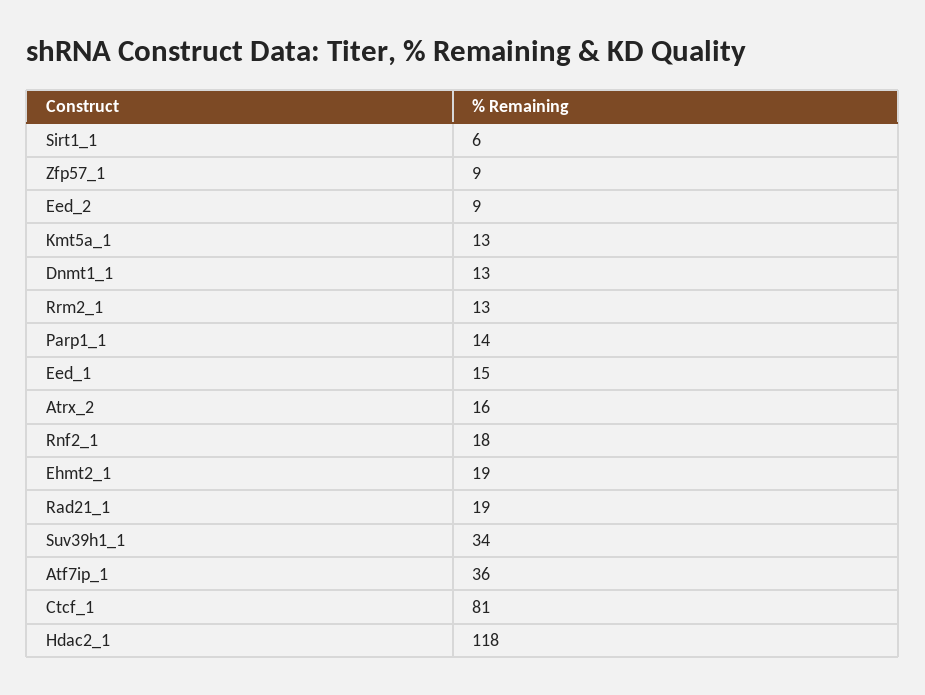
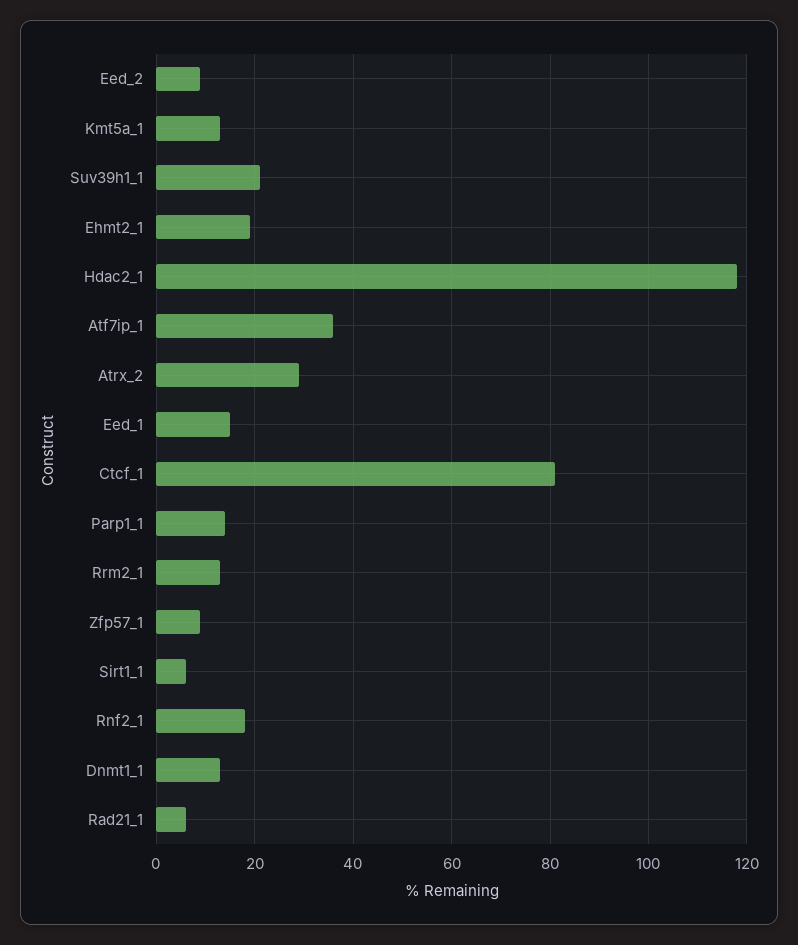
Atrx_2: 16 -> 30
Rad21_1: 19 -> 5
Suv39h1_1: 34 -> 20

